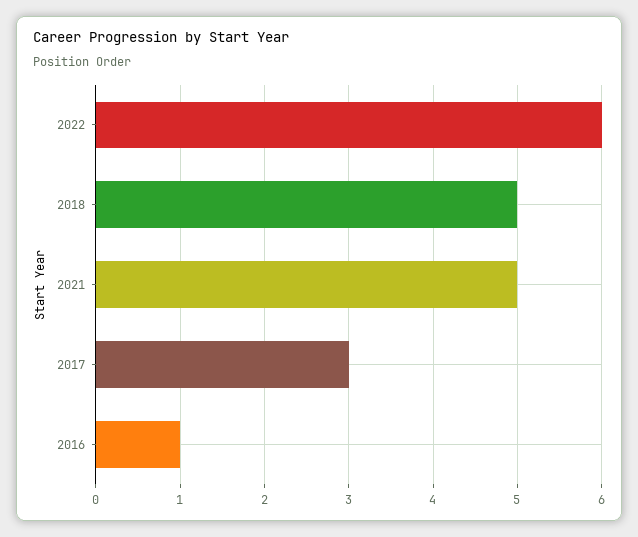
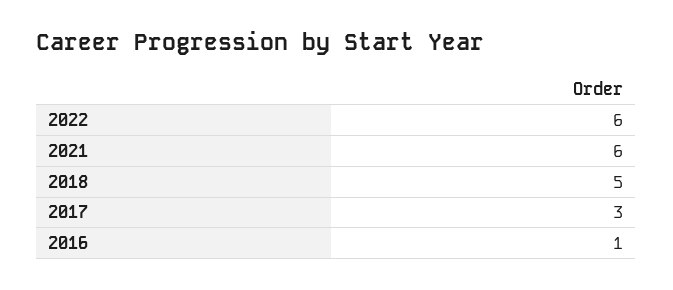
2021: 5 -> 6

